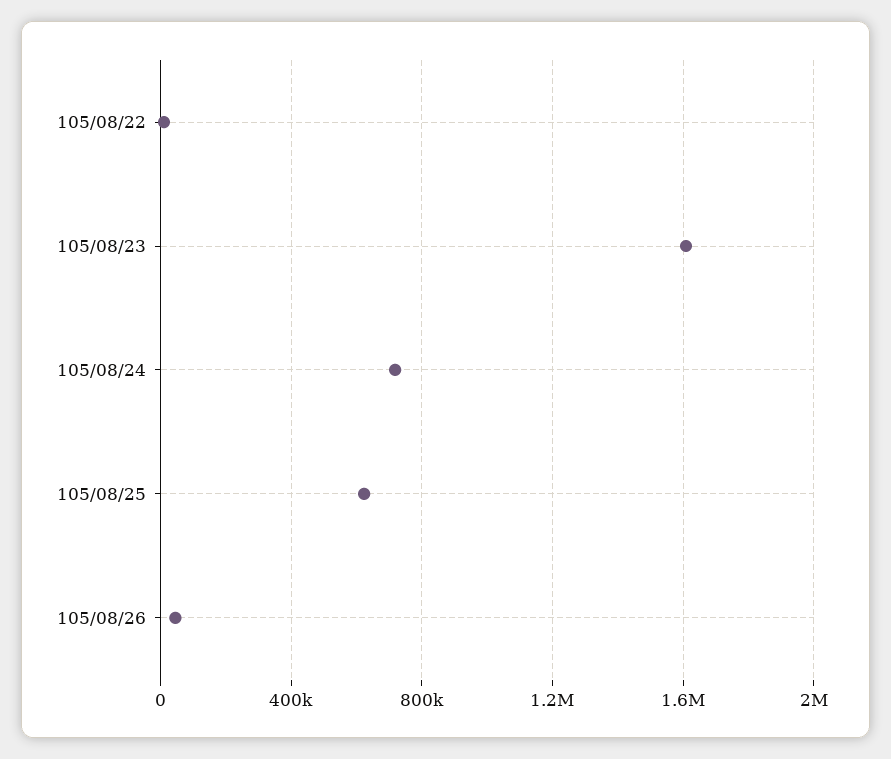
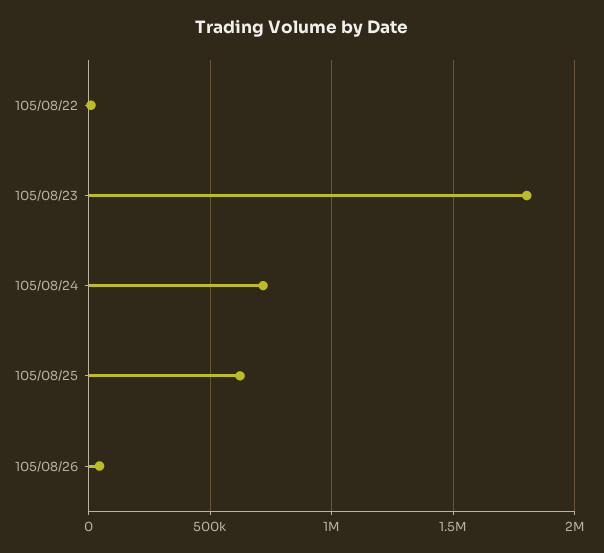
105/08/23: 1600000 -> 1800000

